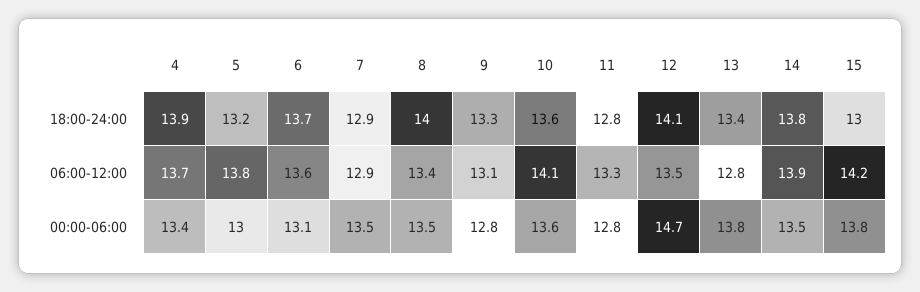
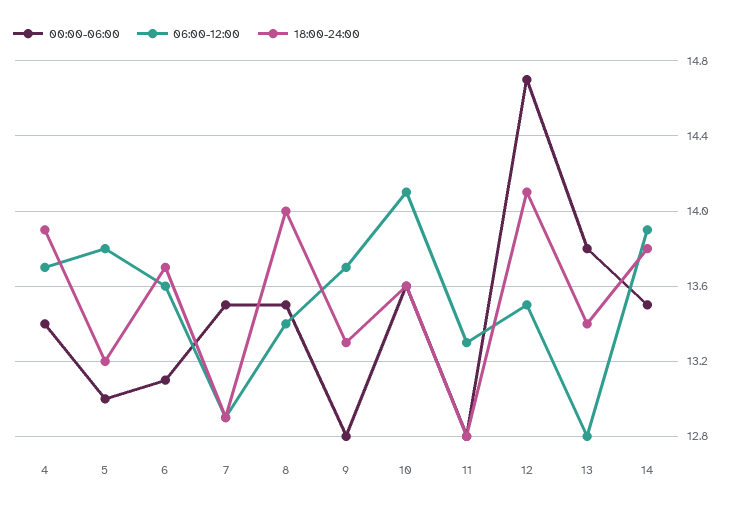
18:00-24:00, 15: 13 -> none
06:00-12:00, 9: 13.1 -> 13.7
06:00-12:00, 15: 14.2 -> none
00:00-06:00, 15: 13.8 -> none

